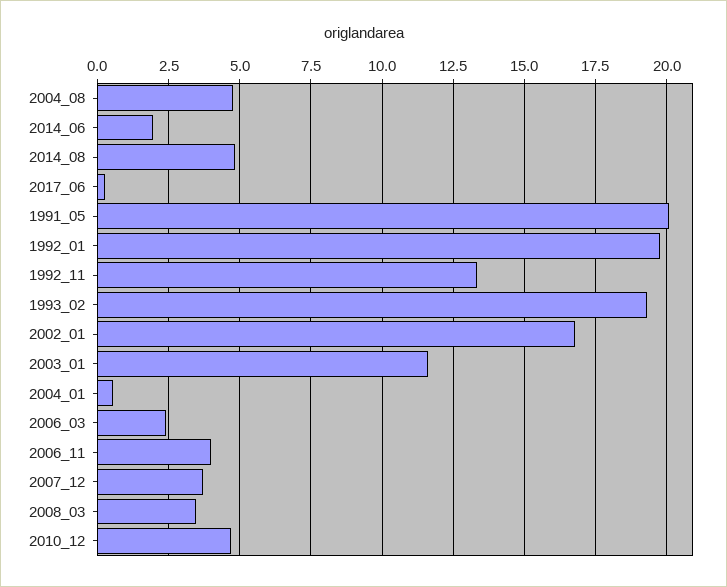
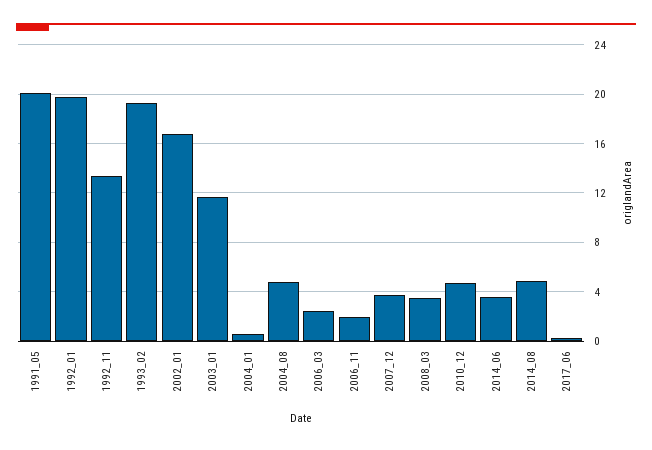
2014_06: 2 -> 3.5
2006_11: 4 -> 2

